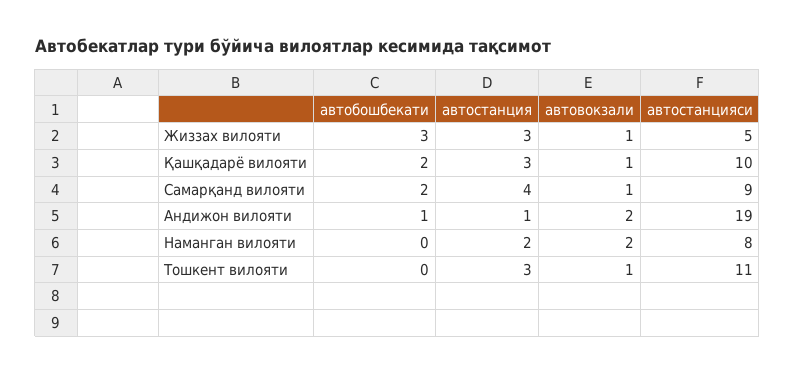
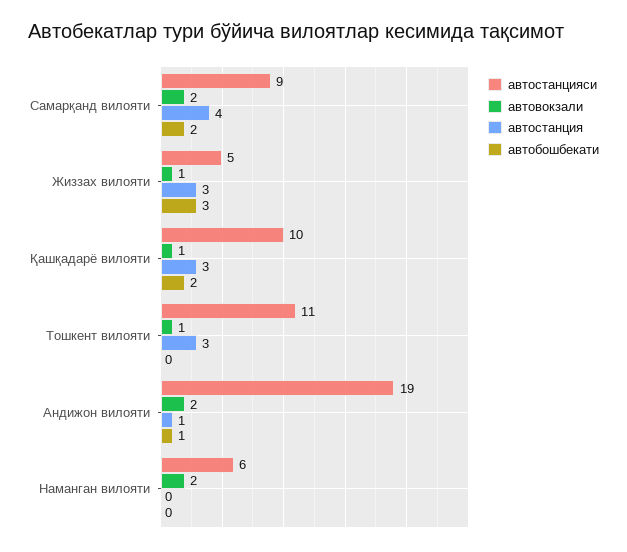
автовокзали, Самарқанд вилояти: 1 -> 2
автостанция, Наманган вилояти: 2 -> 0
автостанцияси, Наманган вилояти: 8 -> 6

